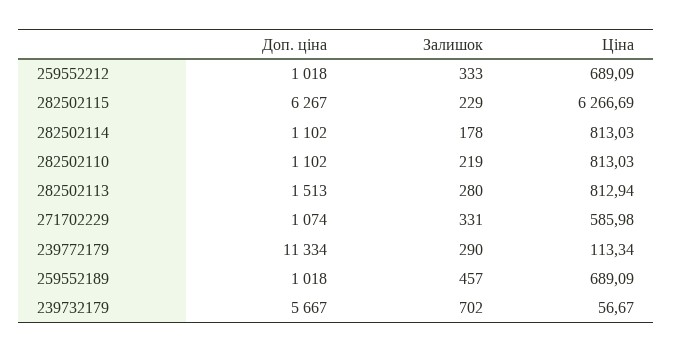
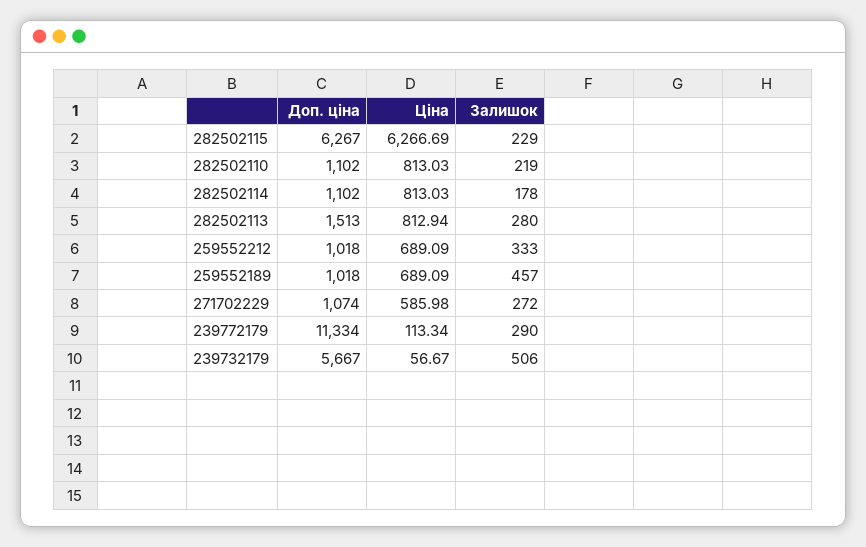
Залишок, 271702229: 331 -> 272
Залишок, 239732179: 702 -> 506

